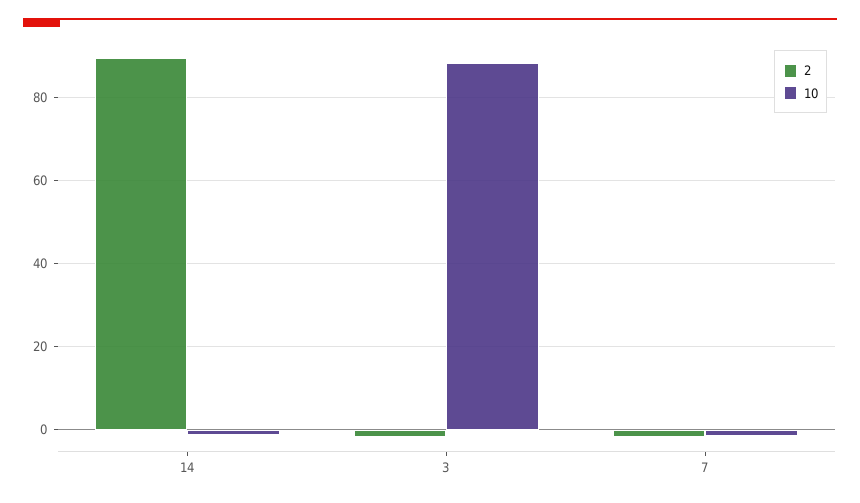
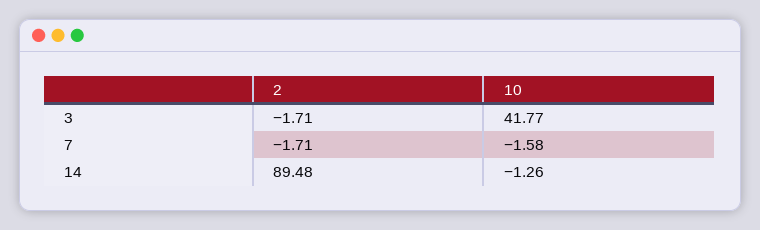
10, 3: 88 -> 41.77

